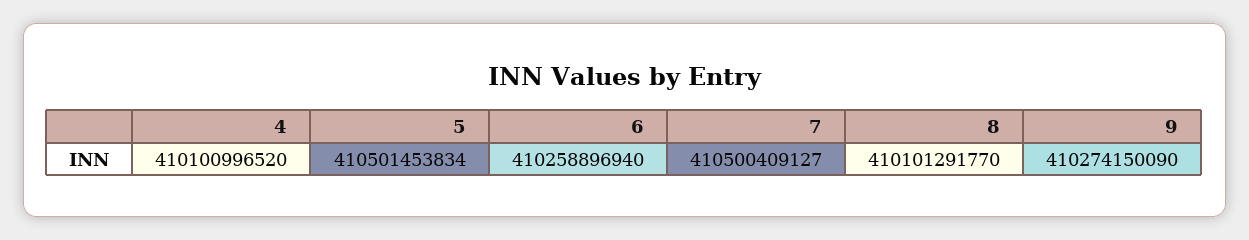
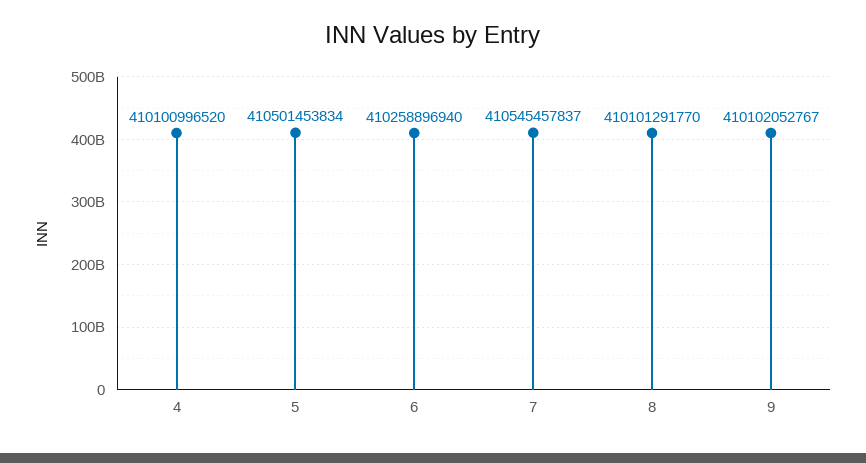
7: 410500409127 -> 410545457837
9: 410274150090 -> 410102052767

